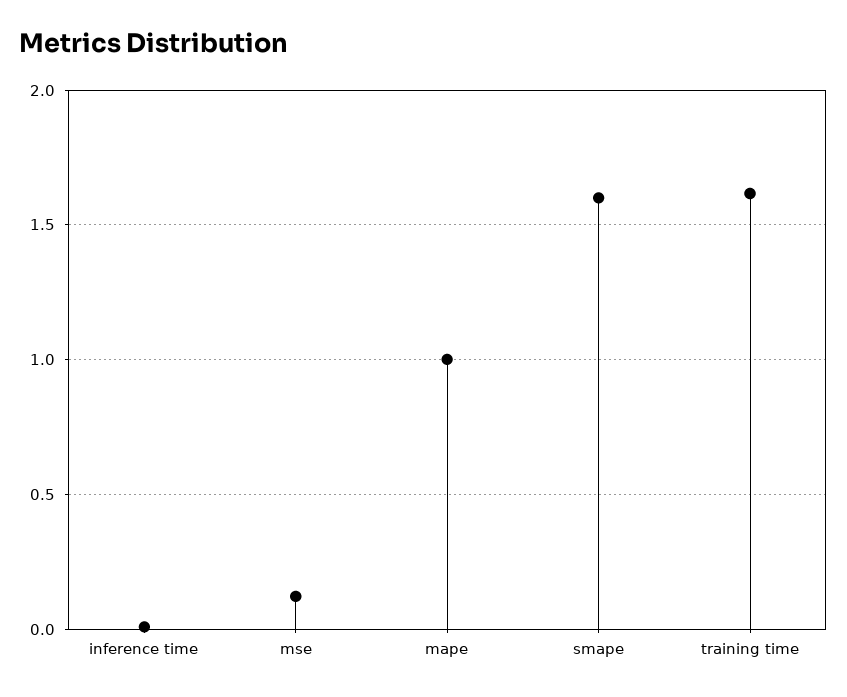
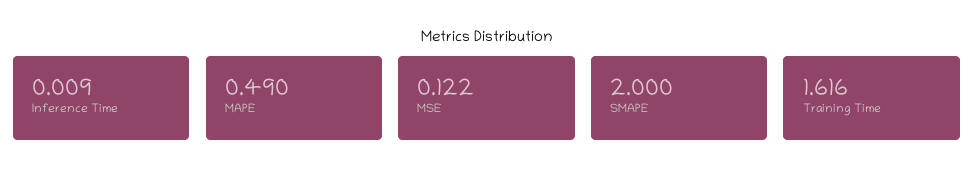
mape: 1 -> 0.49
smape: 1.6 -> 2

